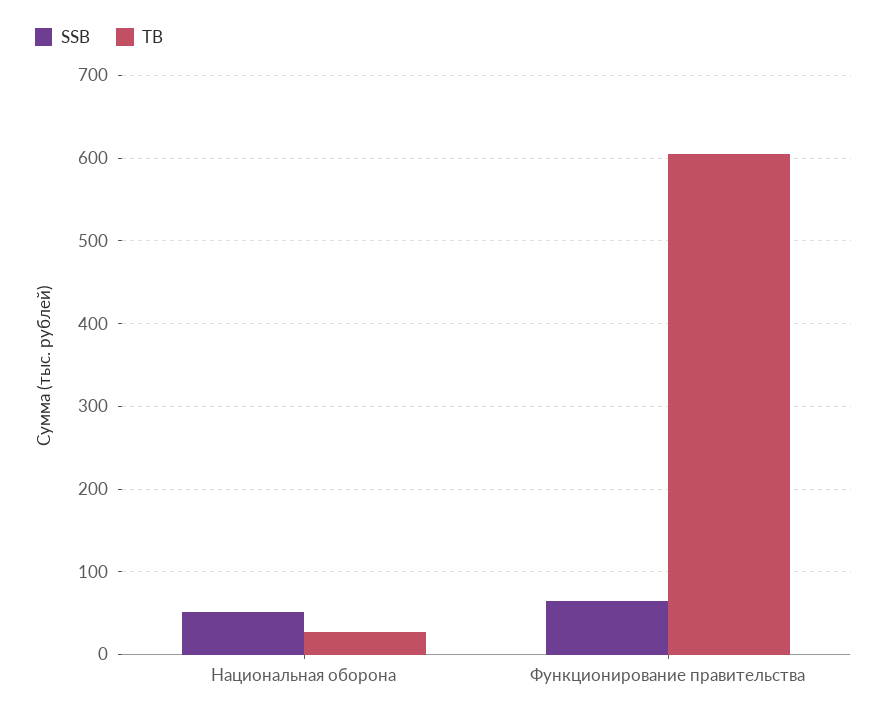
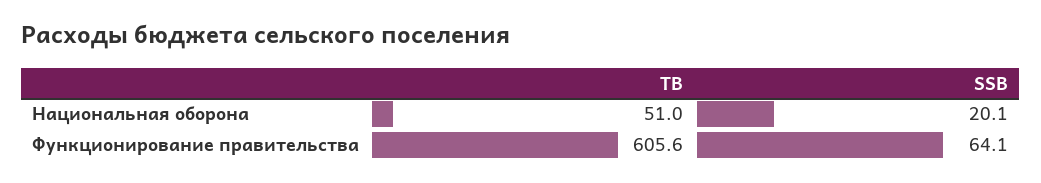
SSB, Национальная оборона: 50 -> 20.1
TB, Национальная оборона: 30 -> 51

